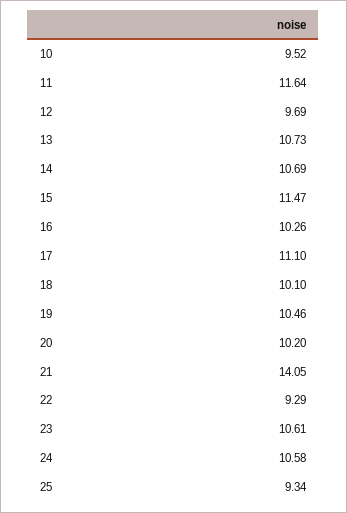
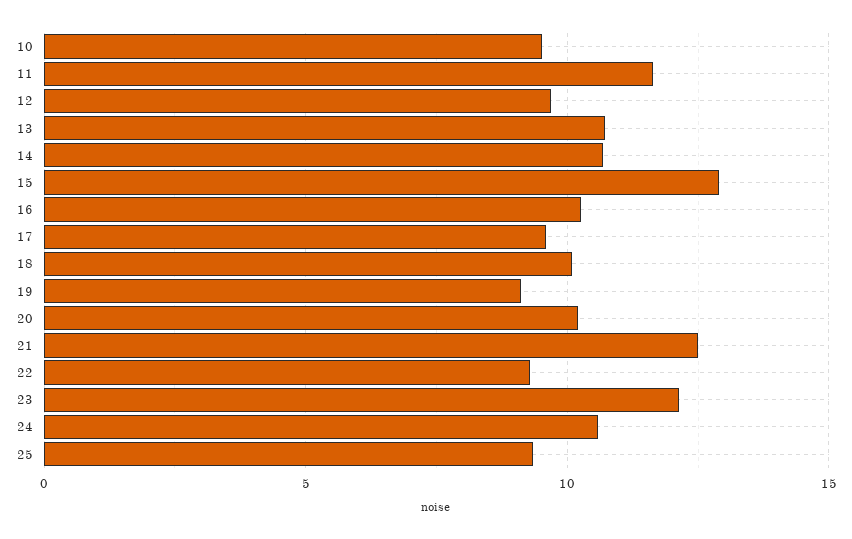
15: 11.47 -> 13
17: 11.1 -> 9.5
19: 10.46 -> 9
21: 14.05 -> 12.5
23: 10.61 -> 12

